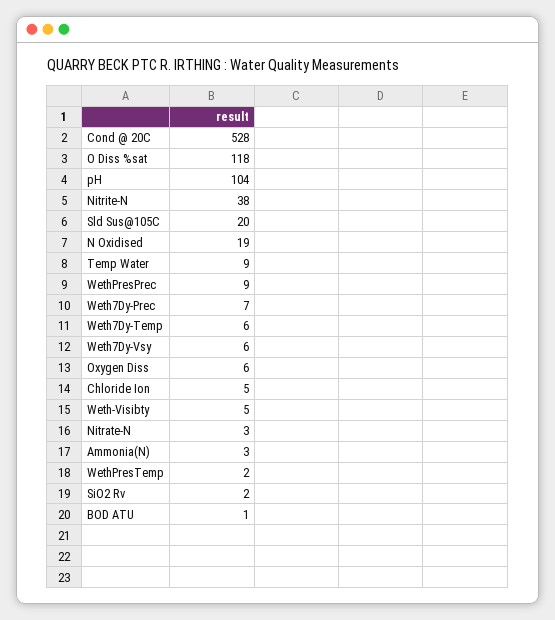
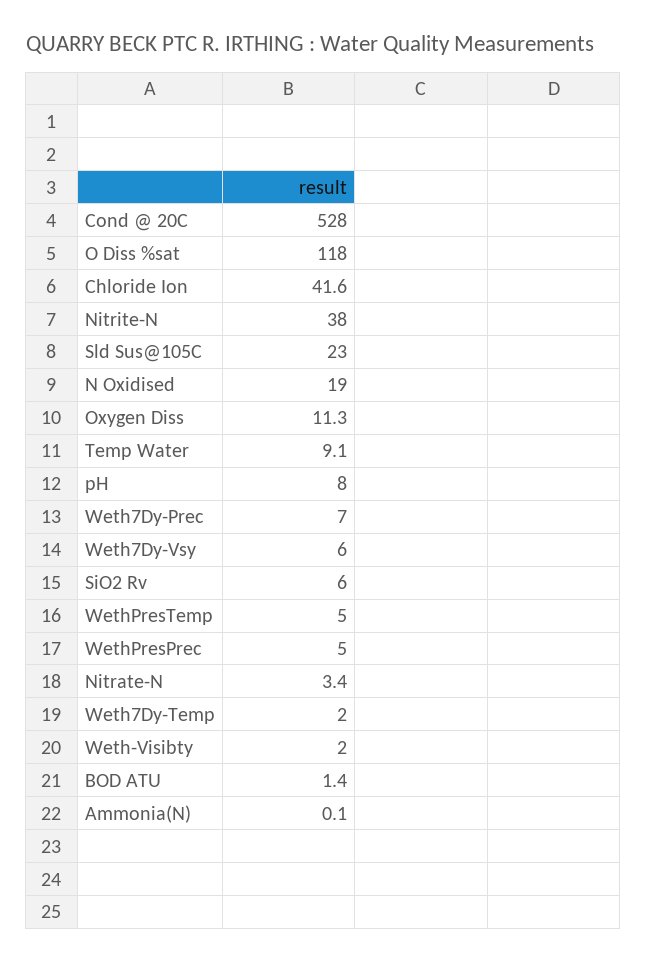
pH: 104 -> 8
Sld Sus@105C: 20 -> 23
WethPresPrec: 9 -> 5
Weth7Dy-Temp: 6 -> 2
Oxygen Diss: 6 -> 11.3
Chloride Ion: 5 -> 41.6
Weth-Visibty: 5 -> 2
Ammonia(N): 3 -> 0.1
WethPresTemp: 2 -> 5
SiO2 Rv: 2 -> 6

